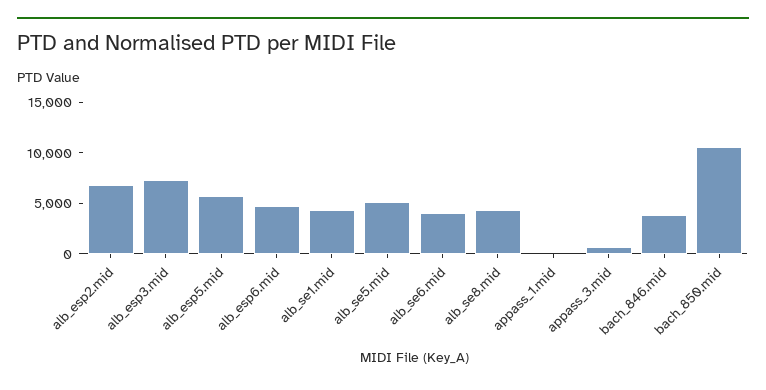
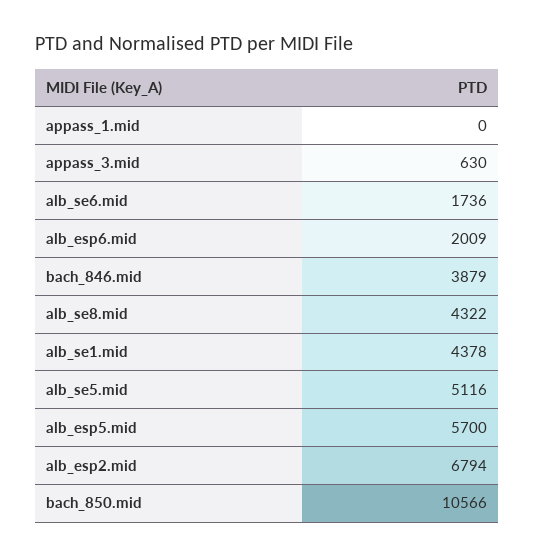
alb_esp3.mid: 7000 -> none
alb_esp6.mid: 5000 -> 2009
alb_se6.mid: 4000 -> 1736

